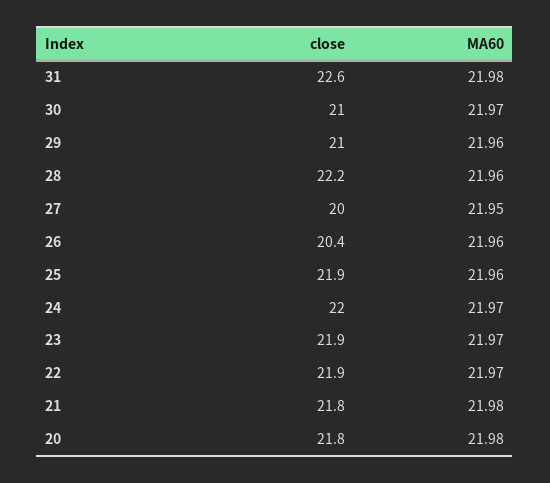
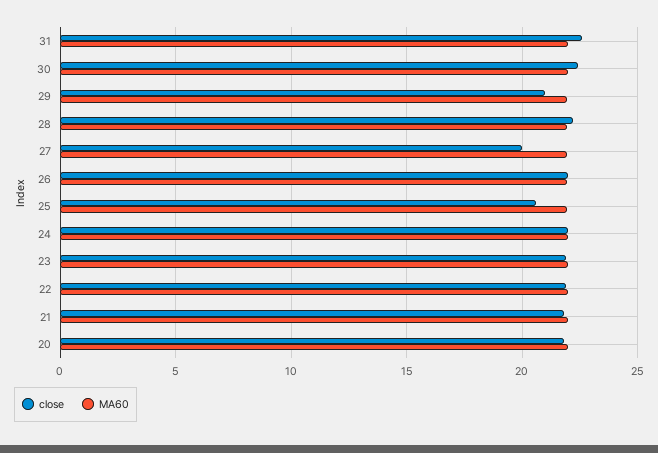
close, 30: 21 -> 22.5
close, 26: 20.4 -> 22
close, 25: 21.9 -> 20.5

